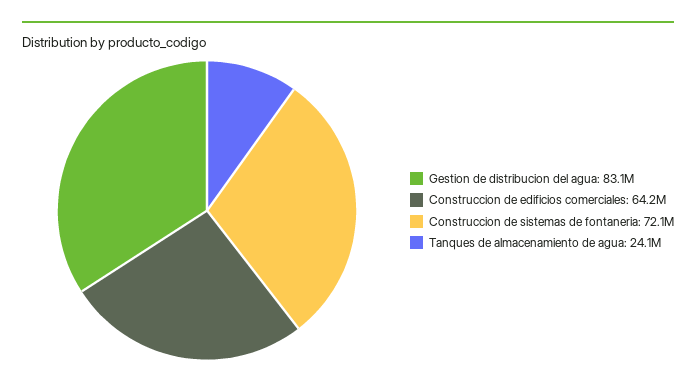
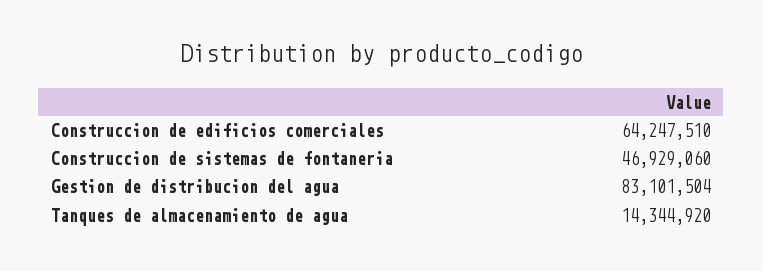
Construccion de sistemas de fontaneria: 72100000 -> 46929060
Tanques de almacenamiento de agua: 24100000 -> 14344920

